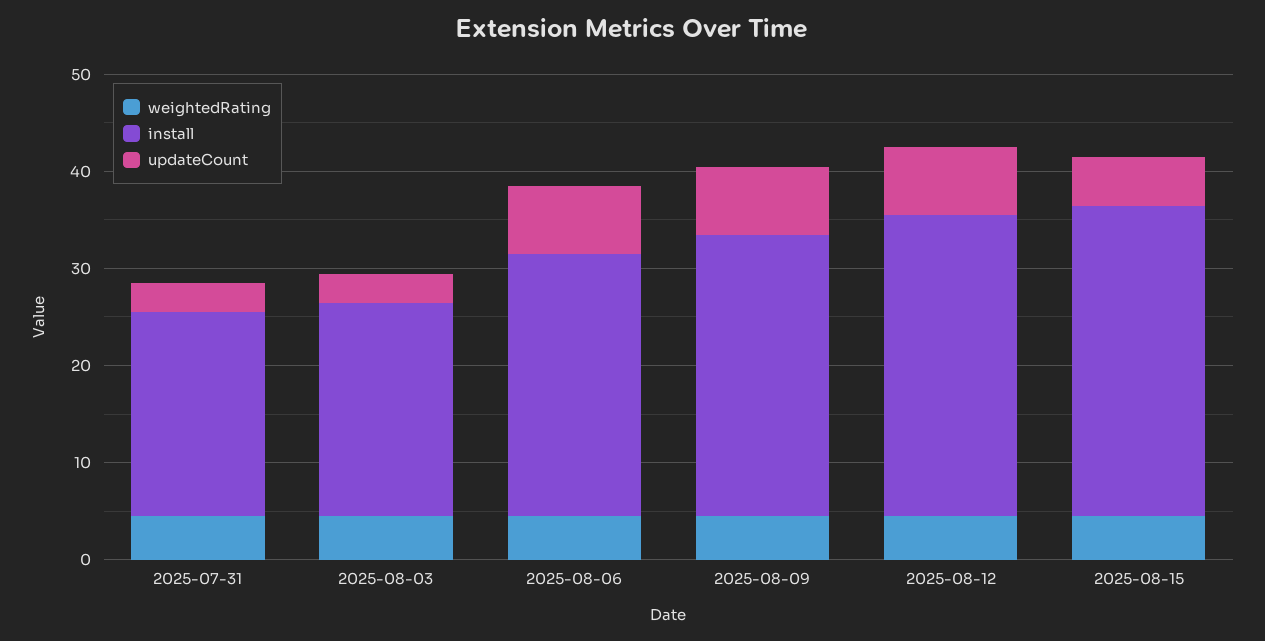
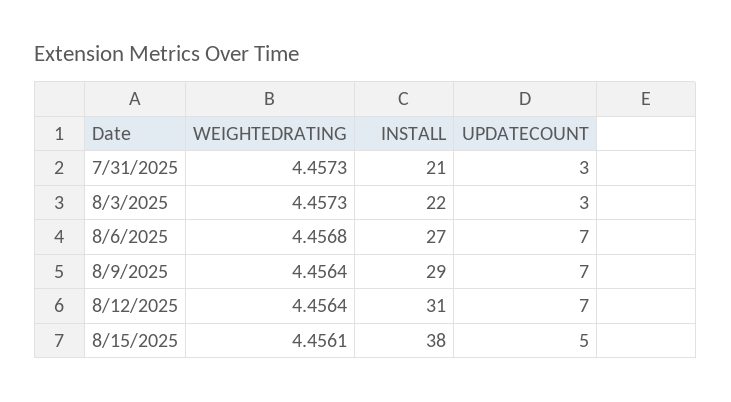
install, 2025-08-15: 32 -> 38

